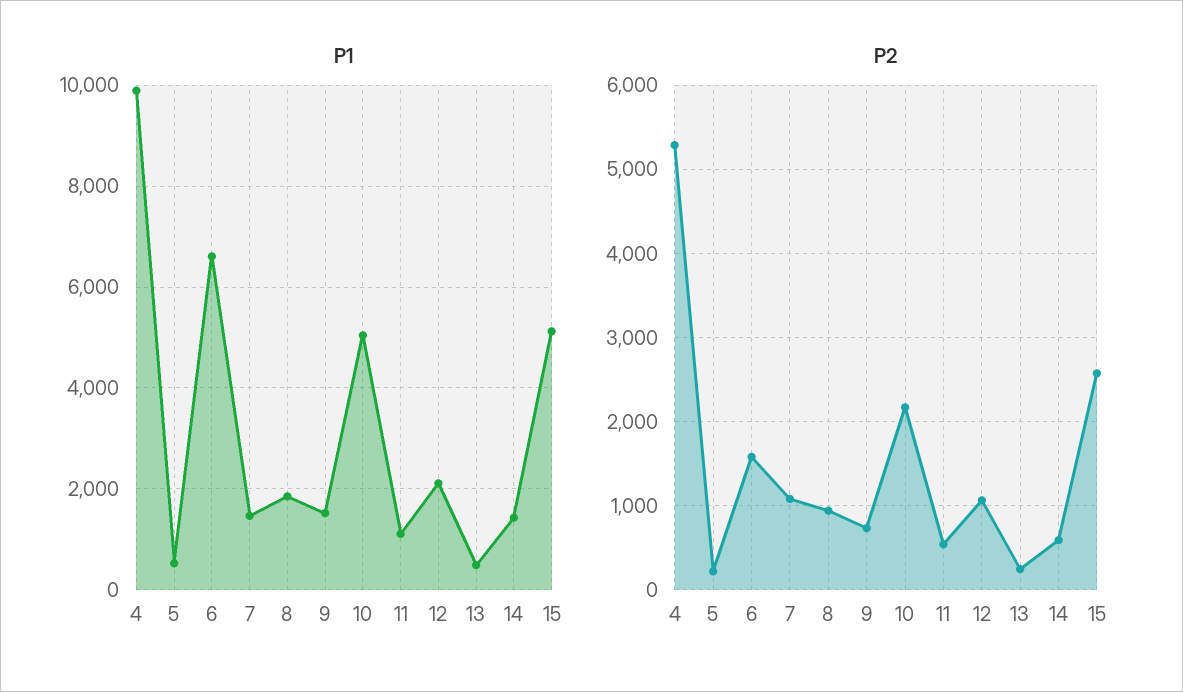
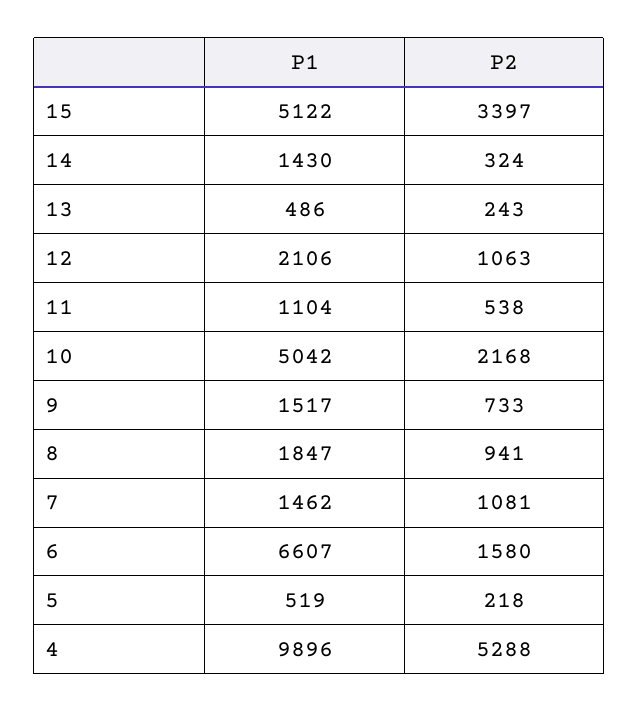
P2, 14: 600 -> 324
P2, 15: 2600 -> 3397

